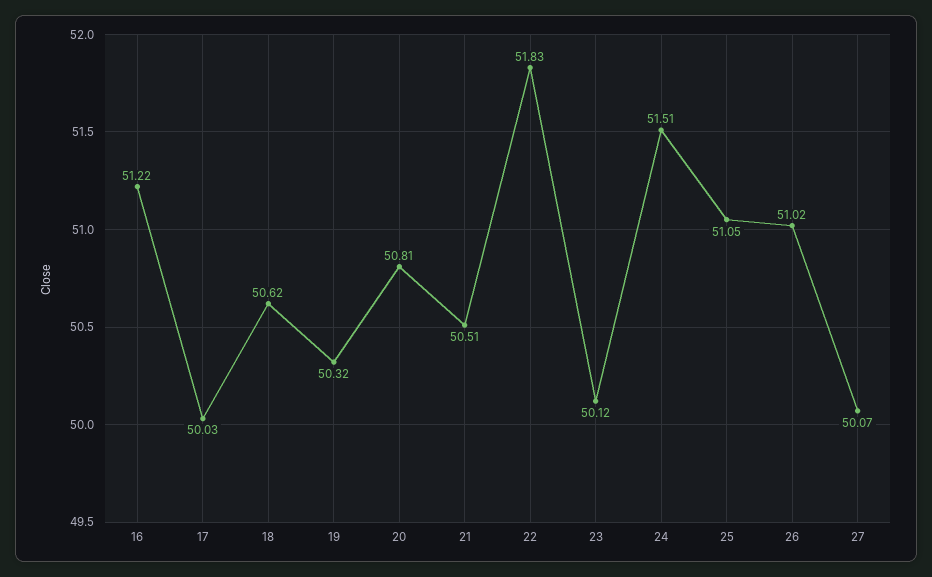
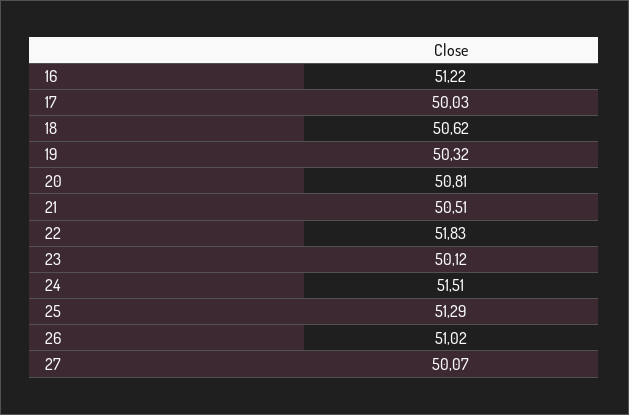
25: 51.05 -> 51.29

